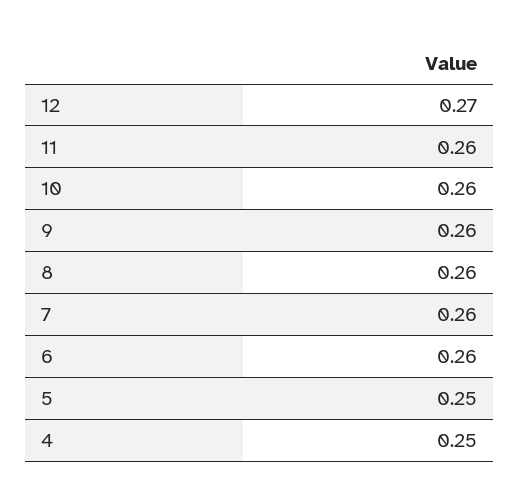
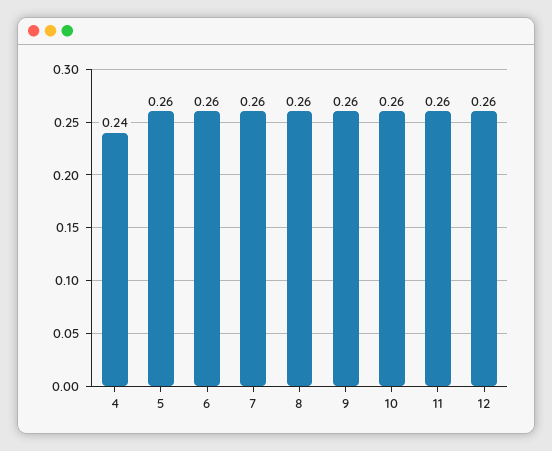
12: 0.27 -> 0.26
5: 0.25 -> 0.26
4: 0.25 -> 0.24

